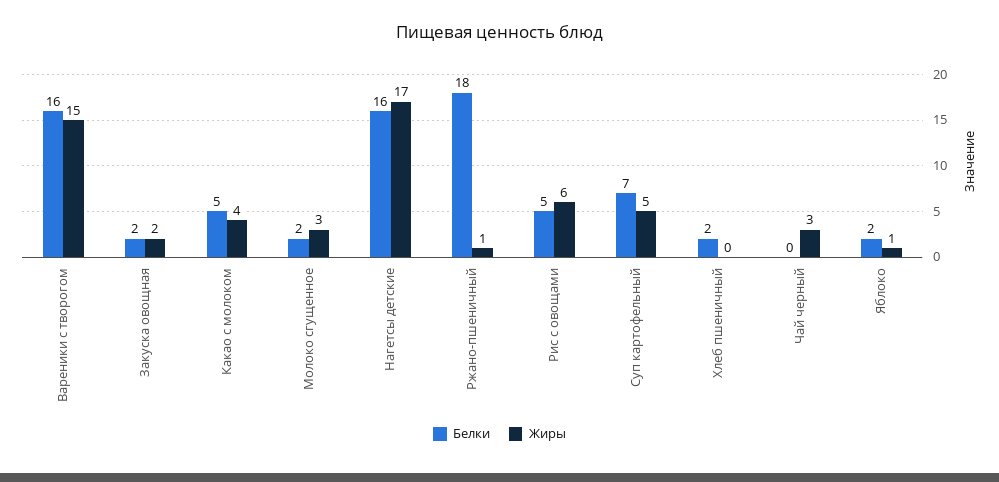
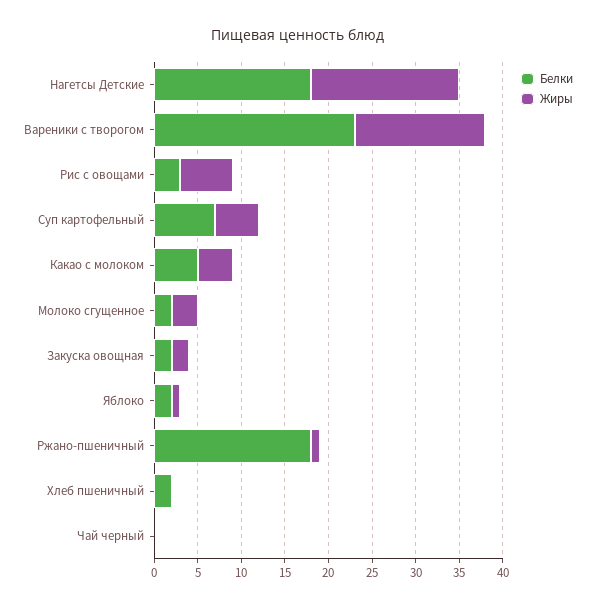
Белки, Вареники с творогом: 16 -> 23
Белки, Нагетсы детские: 16 -> 18
Белки, Рис с овощами: 5 -> 3
Жиры, Чай черный: 3 -> 0

